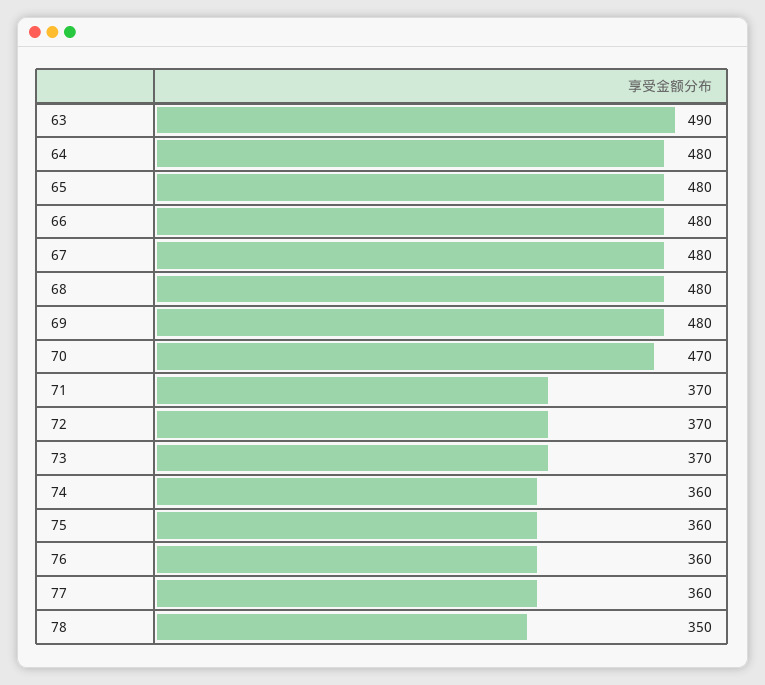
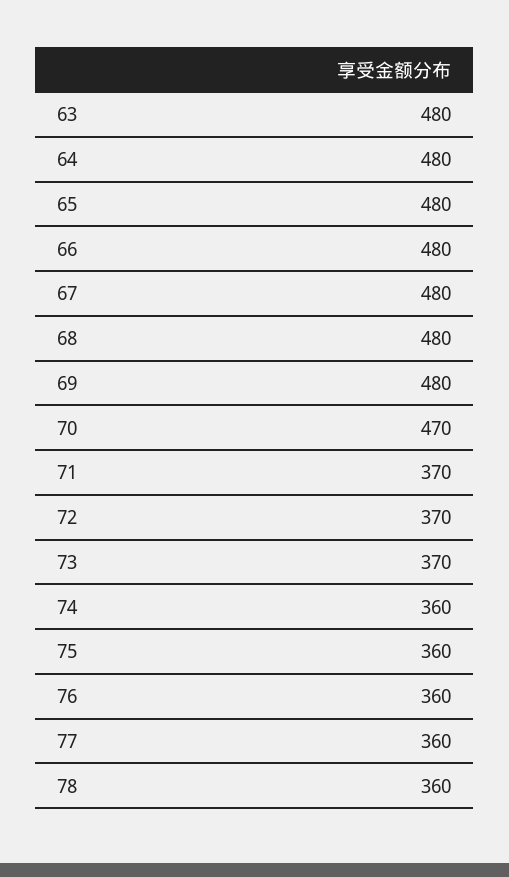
63: 490 -> 480
78: 350 -> 360

